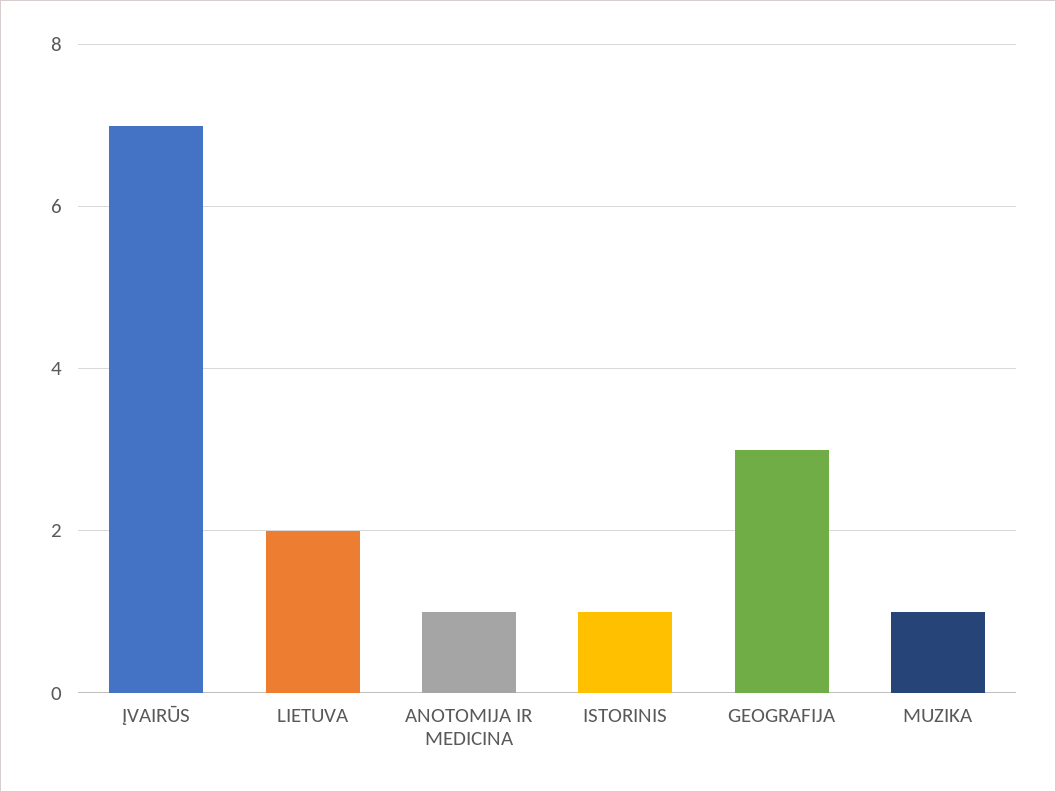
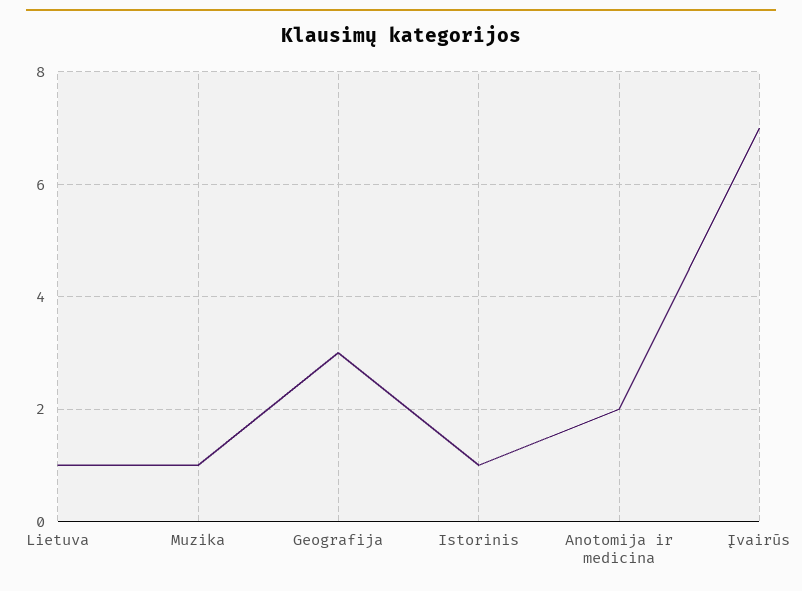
LIETUVA: 2 -> 1
ANOTOMIJA IR MEDICINA: 1 -> 2

